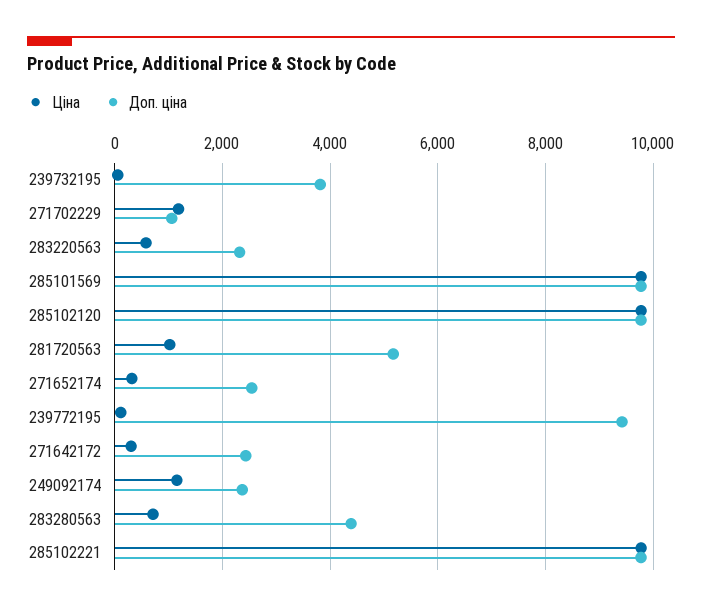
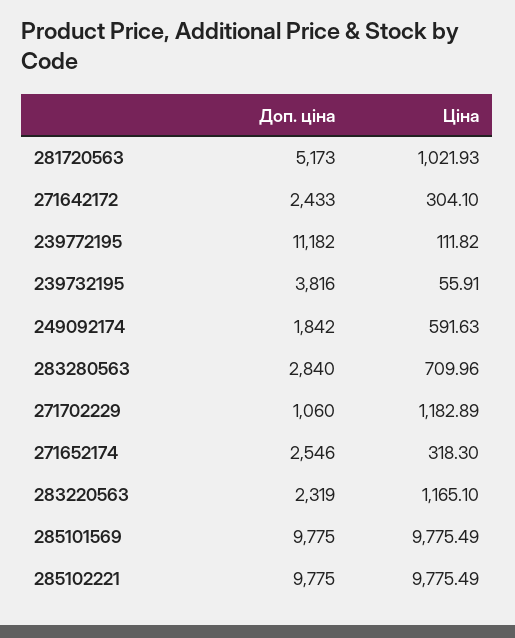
Ціна, 283220563: 600 -> 1165.1
Ціна, 285102120: 9800 -> none
Доп. ціна, 285102120: 9800 -> none
Доп. ціна, 239772195: 9400 -> 11182
Ціна, 249092174: 1200 -> 591.63
Доп. ціна, 249092174: 2400 -> 1842
Доп. ціна, 283280563: 4400 -> 2840

